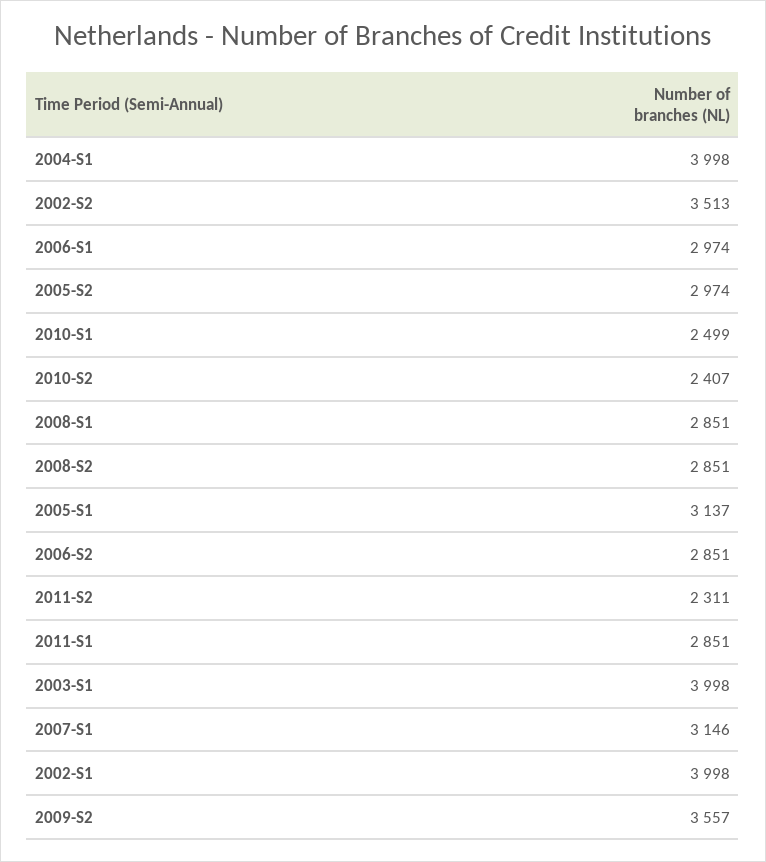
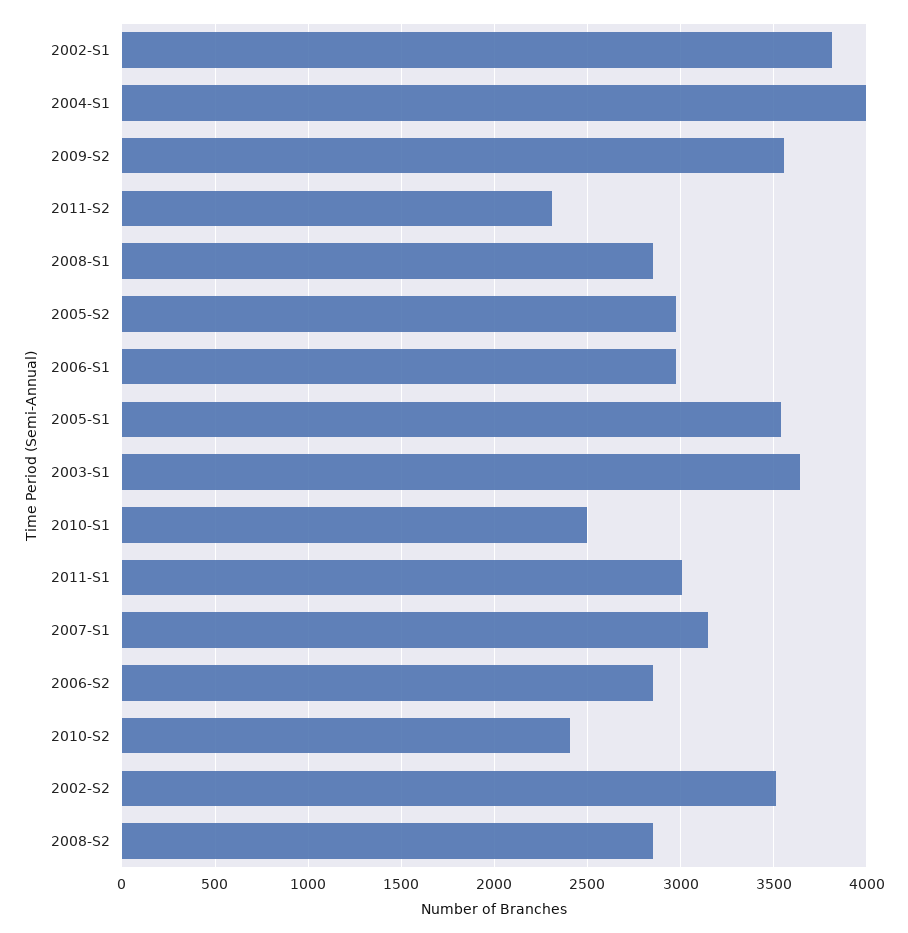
2005-S1: 3137 -> 3550
2011-S1: 2851 -> 3000
2003-S1: 3998 -> 3650
2002-S1: 3998 -> 3800

